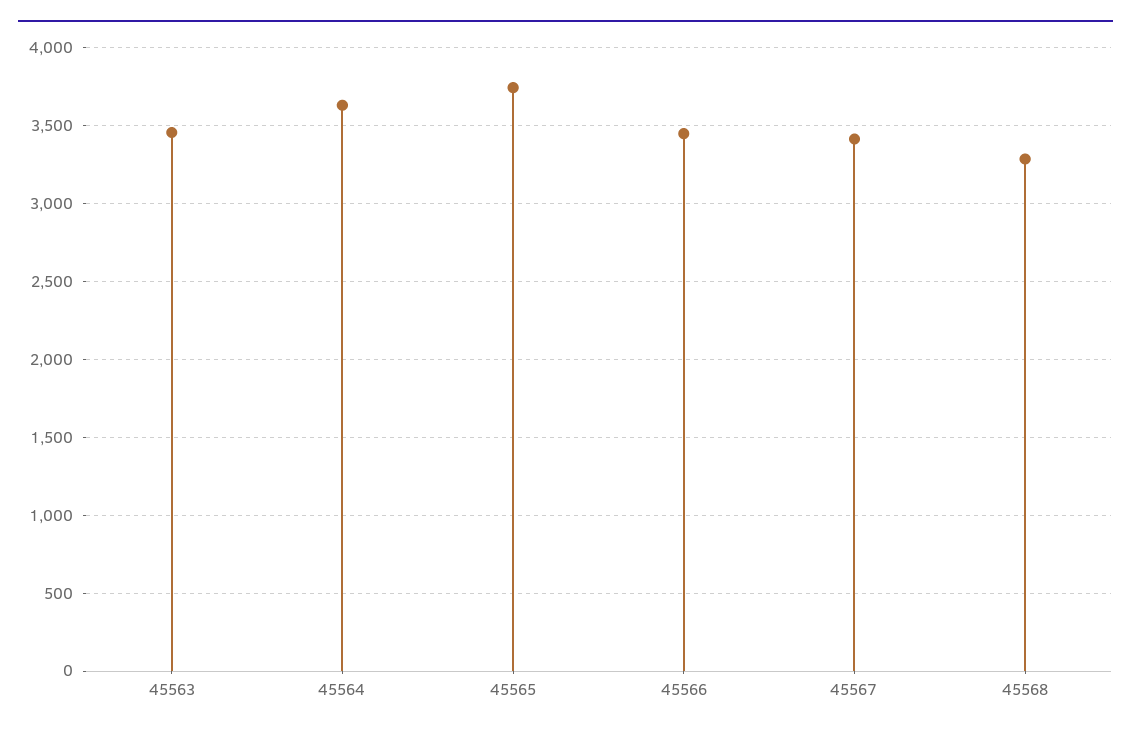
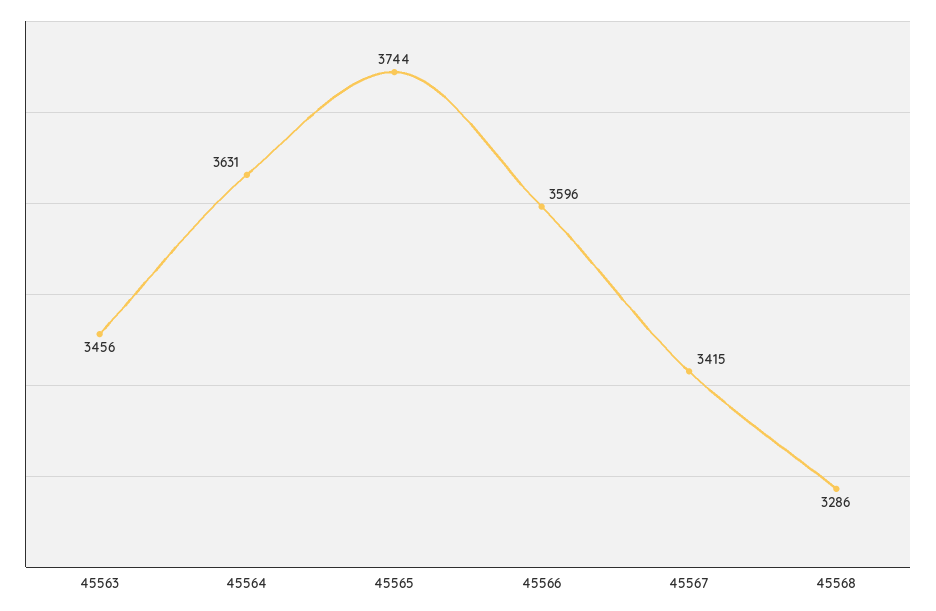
45566: 3450 -> 3596

